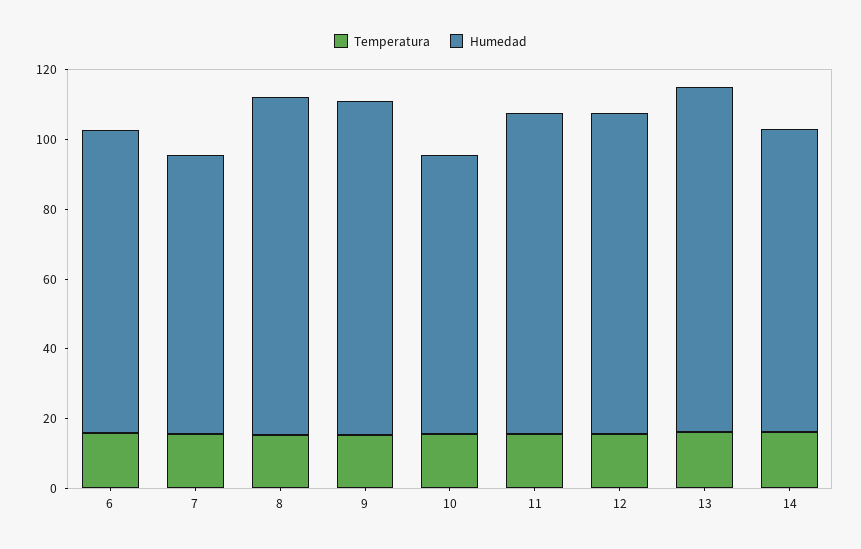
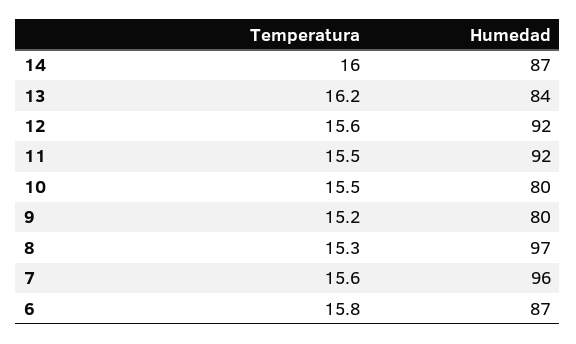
Humedad, 7: 80 -> 96
Humedad, 9: 95 -> 80
Humedad, 13: 100 -> 84

